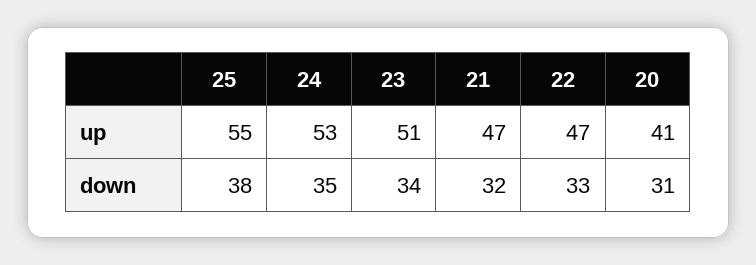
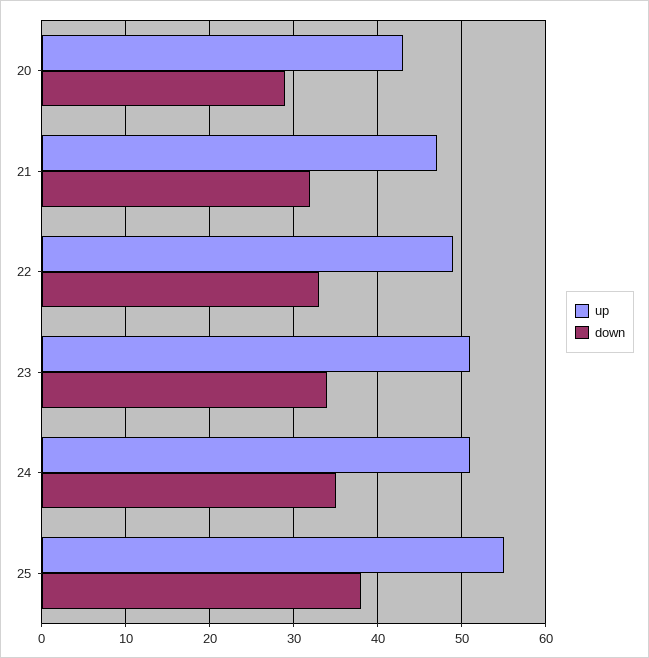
up, 24: 53 -> 51
up, 22: 47 -> 49
up, 20: 41 -> 43
down, 20: 31 -> 29

